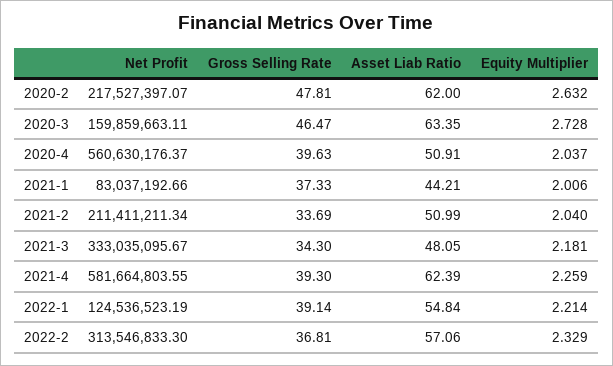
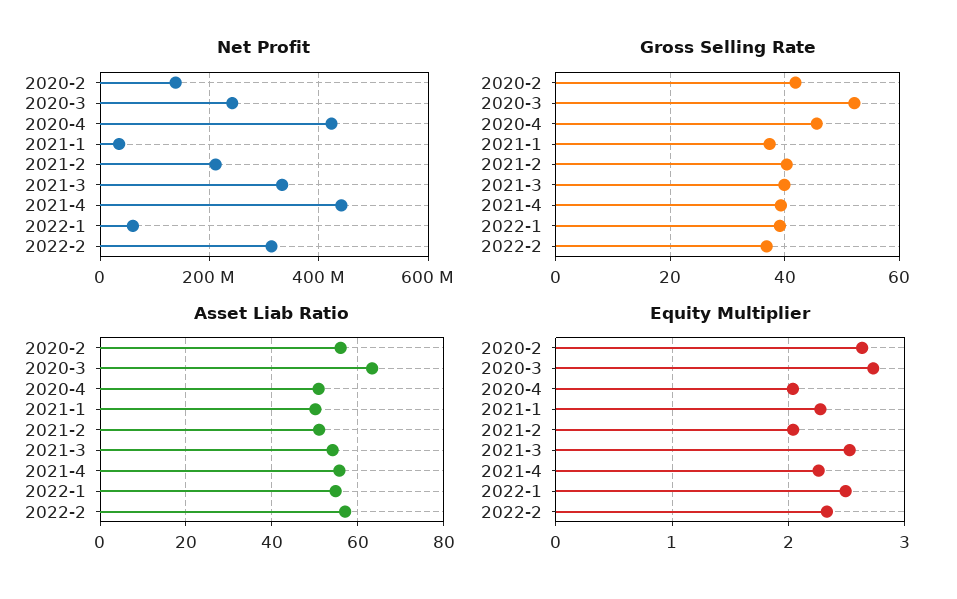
Net Profit, 2020-2: 217527397.07 -> 140000000
Gross Selling Rate, 2020-2: 47.81 -> 42
Asset Liab Ratio, 2020-2: 62 -> 56
Net Profit, 2020-3: 159859663.11 -> 240000000
Gross Selling Rate, 2020-3: 46.47 -> 52
Net Profit, 2020-4: 560630176.37 -> 420000000
Gross Selling Rate, 2020-4: 39.63 -> 46
Net Profit, 2021-1: 83037192.66 -> 40000000
Asset Liab Ratio, 2021-1: 44.21 -> 50
Equity Multiplier, 2021-1: 2.006 -> 2.3
Gross Selling Rate, 2021-2: 33.69 -> 40
Gross Selling Rate, 2021-3: 34.3 -> 40
Asset Liab Ratio, 2021-3: 48.05 -> 54
Equity Multiplier, 2021-3: 2.181 -> 2.5
Net Profit, 2021-4: 581664803.55 -> 440000000
Asset Liab Ratio, 2021-4: 62.39 -> 56
Net Profit, 2022-1: 124536523.19 -> 60000000
Equity Multiplier, 2022-1: 2.214 -> 2.5

